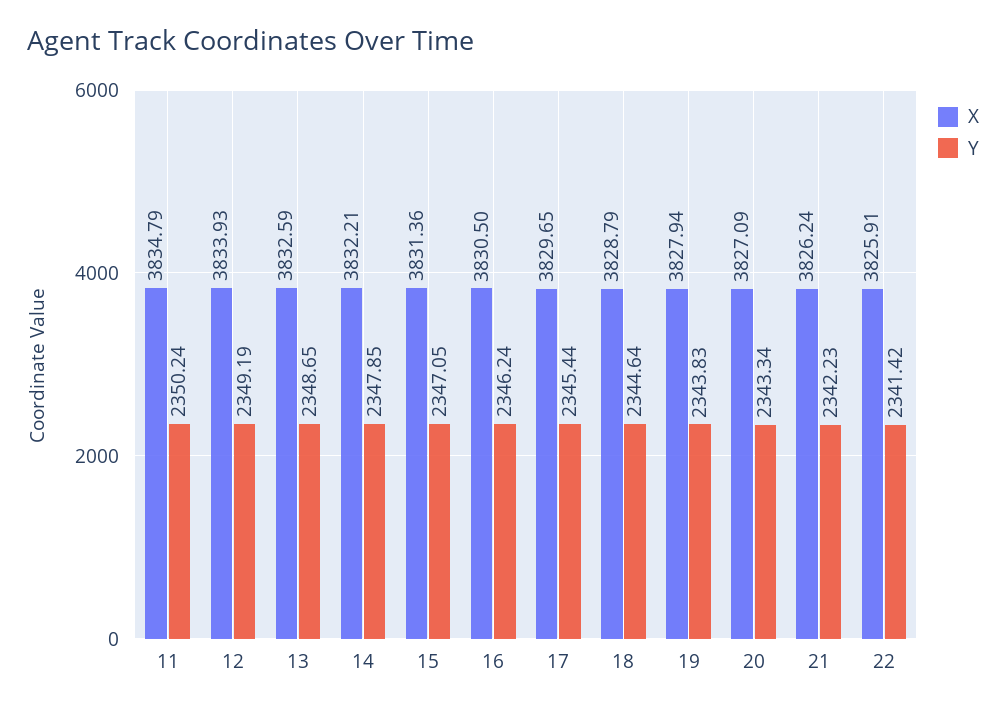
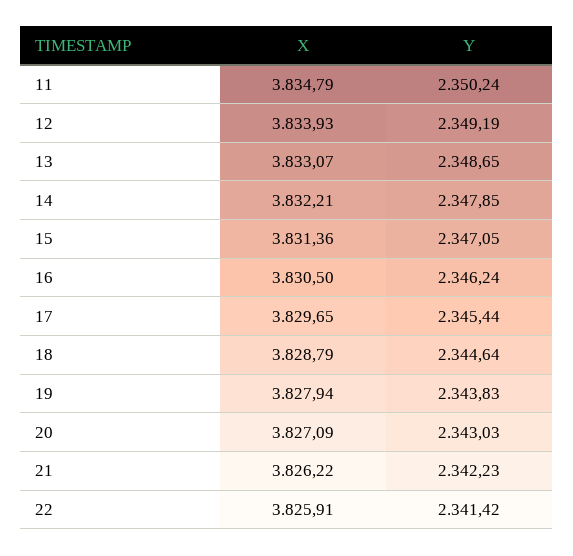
X, 13: 3832.59 -> 3833.07
Y, 20: 2343.34 -> 2343.03
X, 21: 3826.24 -> 3826.22

